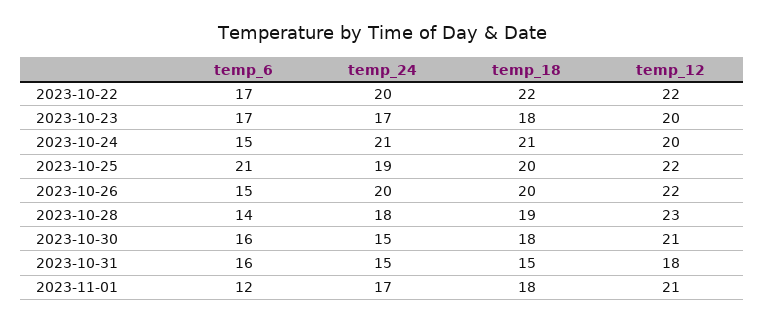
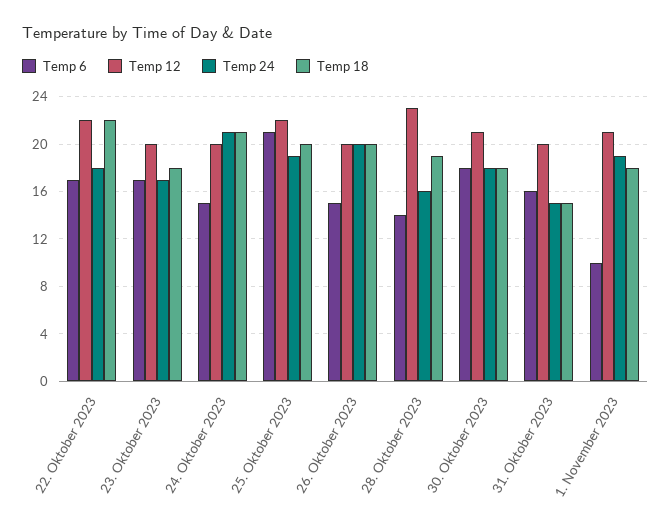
temp_24, 2023-10-22: 20 -> 18
temp_12, 2023-10-26: 22 -> 20
temp_24, 2023-10-28: 18 -> 16
temp_6, 2023-10-30: 16 -> 18
temp_24, 2023-10-30: 15 -> 18
temp_12, 2023-10-31: 18 -> 20
temp_6, 2023-11-01: 12 -> 10
temp_24, 2023-11-01: 17 -> 19

